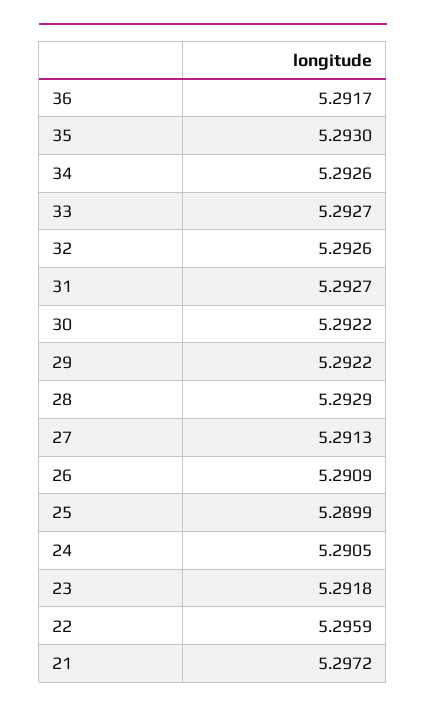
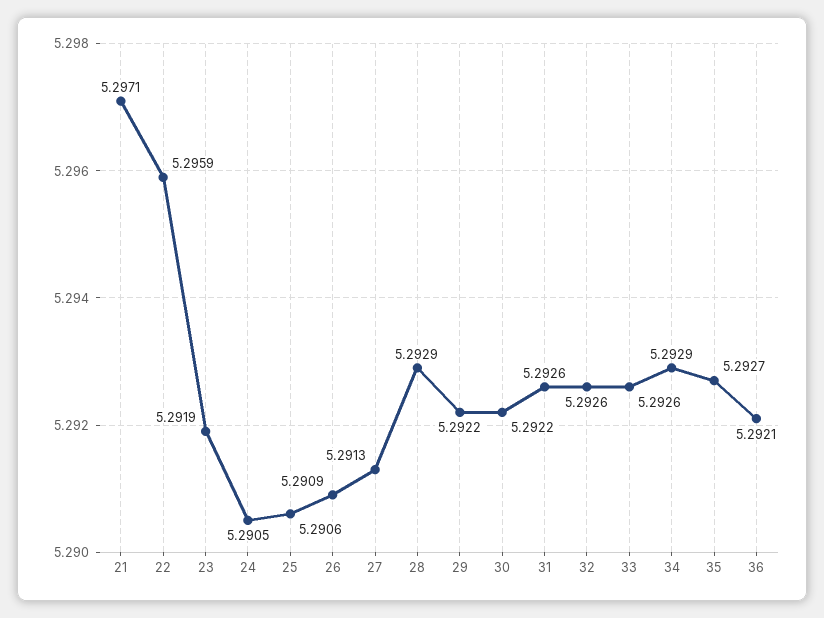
36: 5.2917 -> 5.2921
35: 5.293 -> 5.2927
34: 5.2926 -> 5.2929
33: 5.2927 -> 5.2926
31: 5.2927 -> 5.2926
25: 5.2899 -> 5.2906
23: 5.2918 -> 5.2919
21: 5.2972 -> 5.2971

